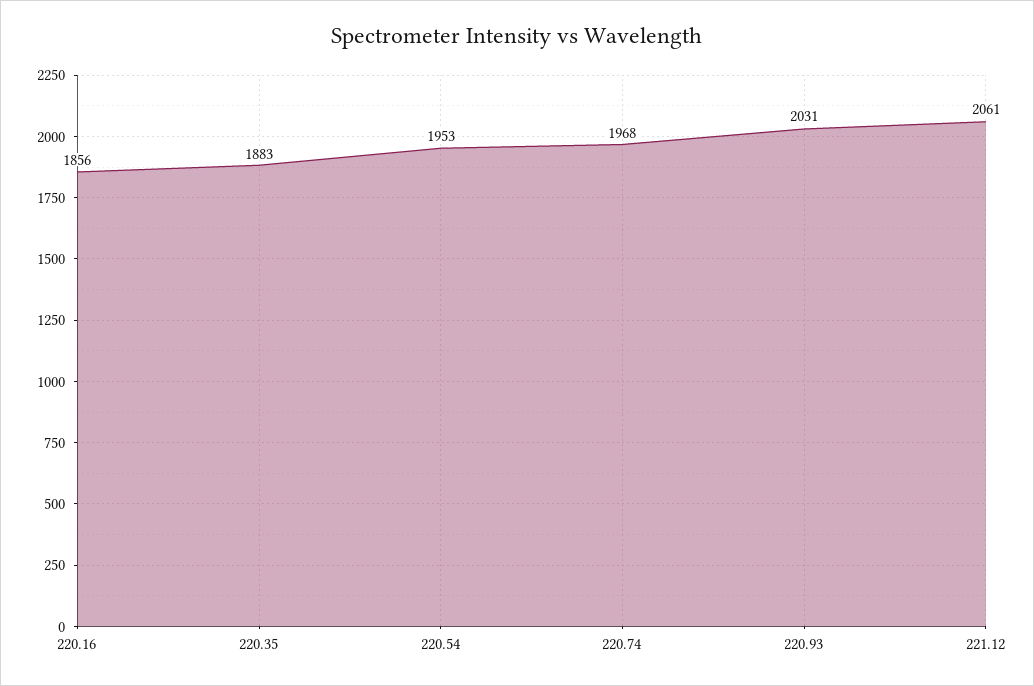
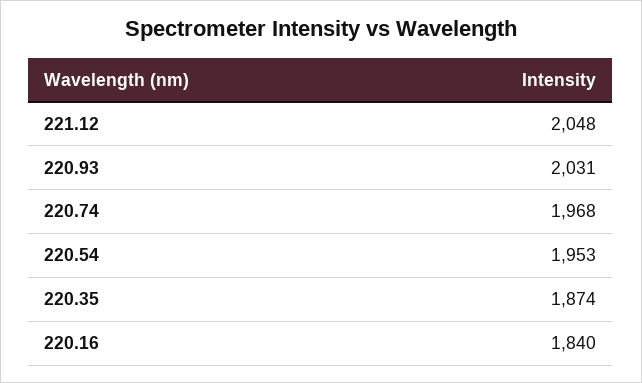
220.16: 1856 -> 1840
220.35: 1883 -> 1874
221.12: 2061 -> 2048

